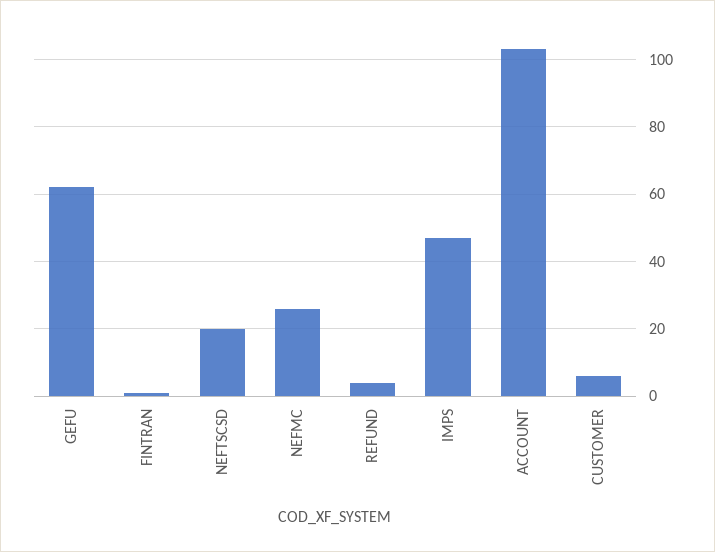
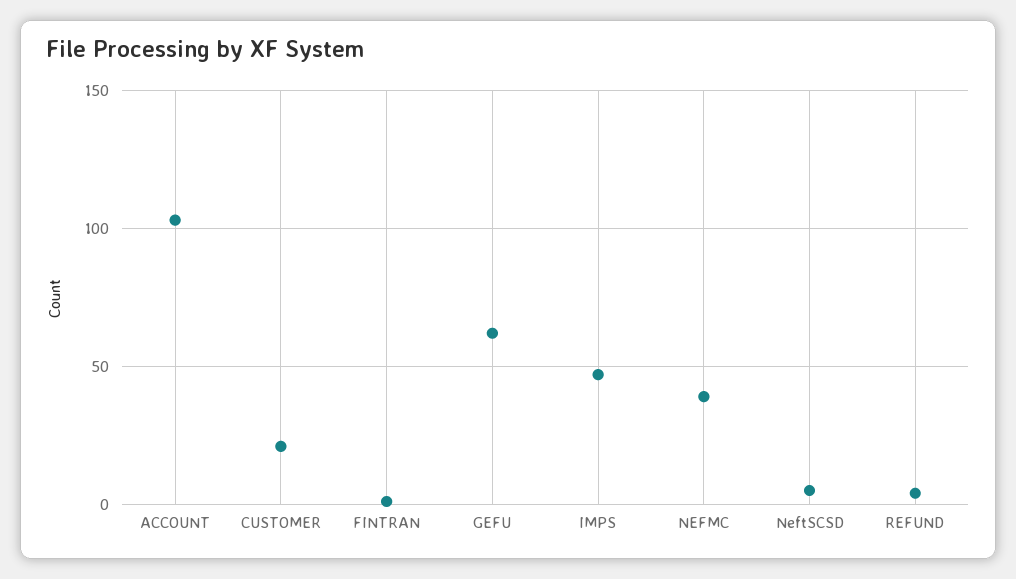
NEFTSCSD: 20 -> 5
NEFMC: 25 -> 40
CUSTOMER: 5 -> 20

